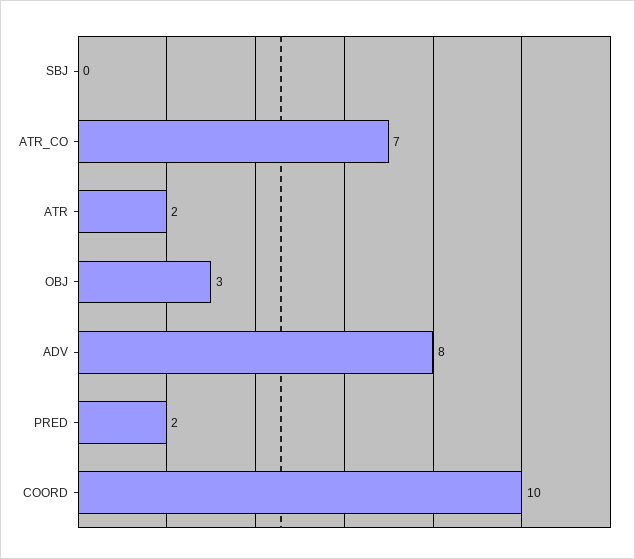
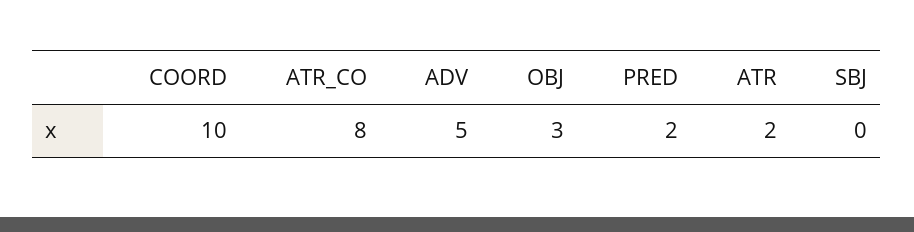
ATR_CO: 7 -> 8
ADV: 8 -> 5

